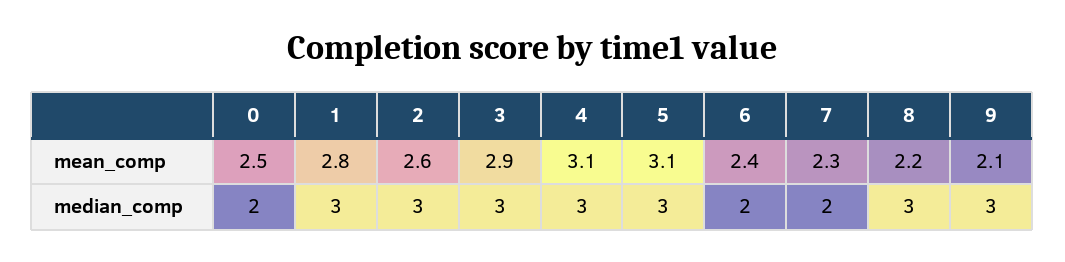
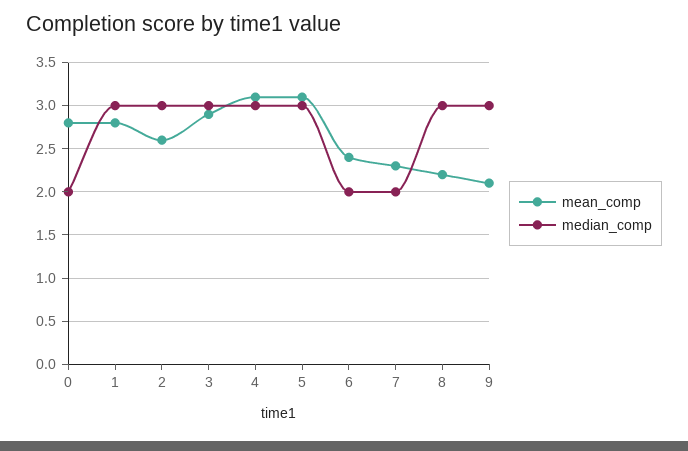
mean_comp, 0: 2.5 -> 2.8

